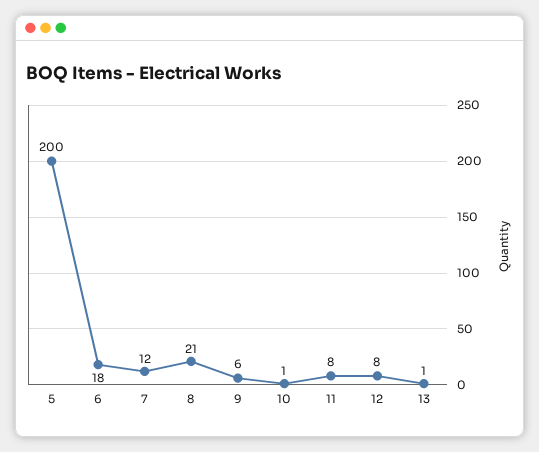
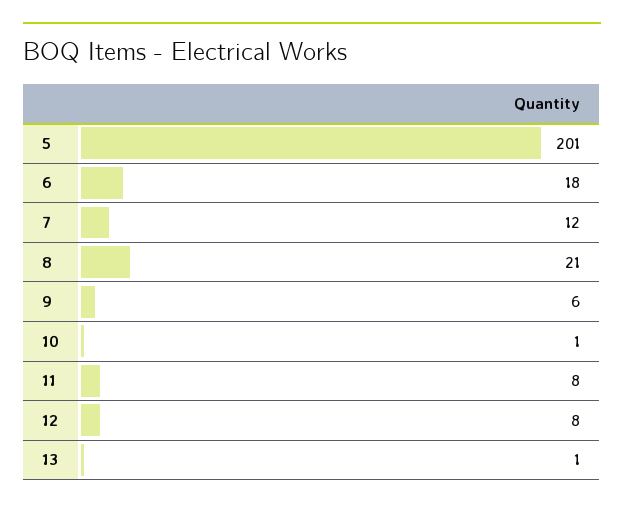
5: 200 -> 201

